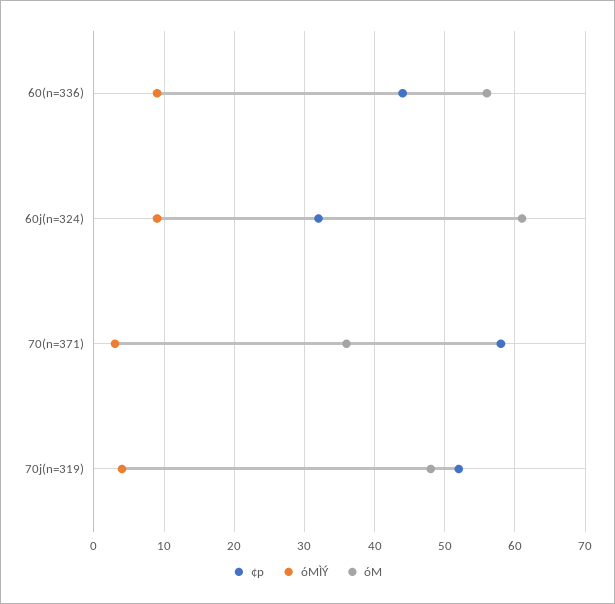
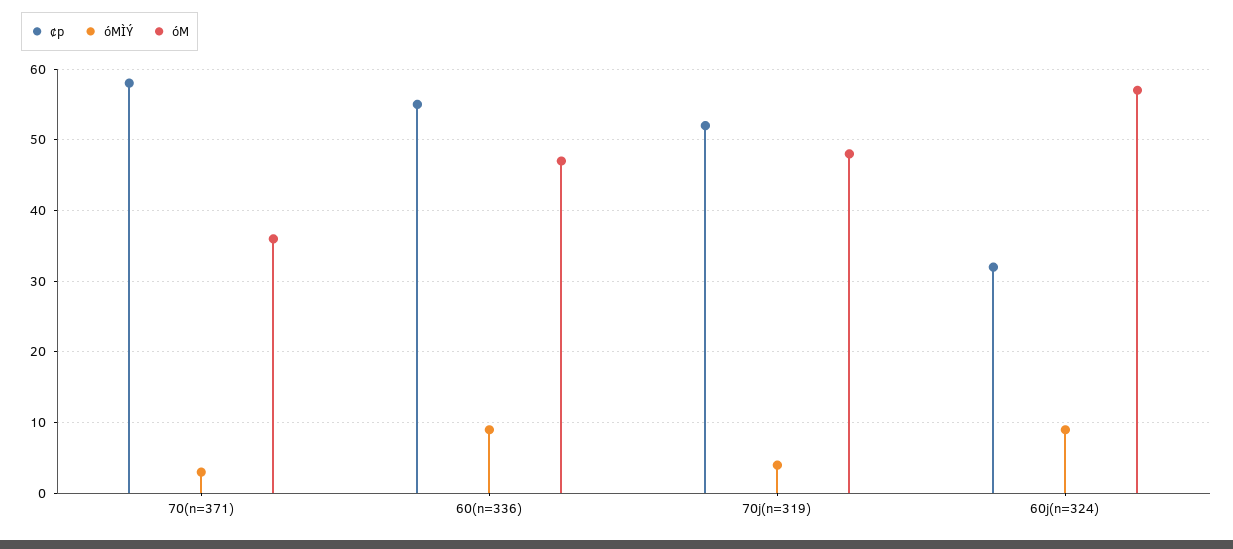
¢p, 60(n=336): 44 -> 55
óM, 60(n=336): 56 -> 47
óM, 60j(n=324): 61 -> 57

